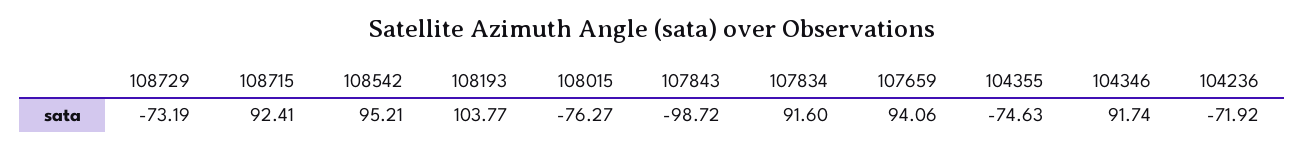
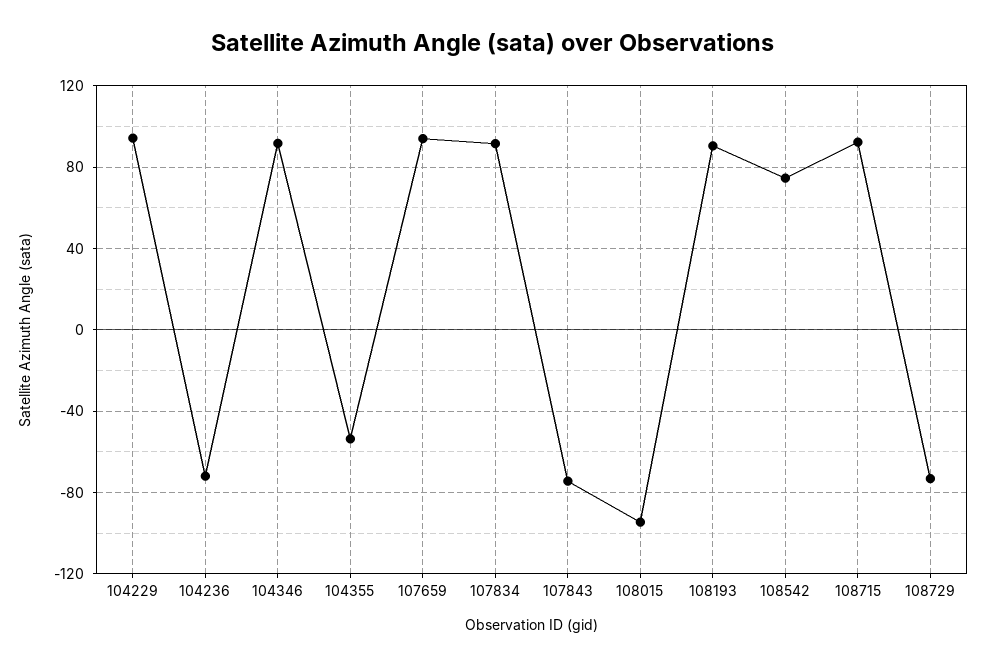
108542: 95.21 -> 75
108193: 103.77 -> 90
108015: -76.27 -> -95
107843: -98.72 -> -75
104355: -74.63 -> -55
104229: none -> 95

